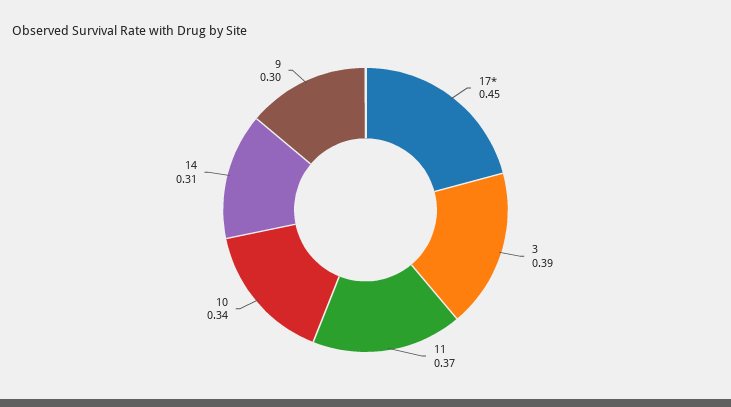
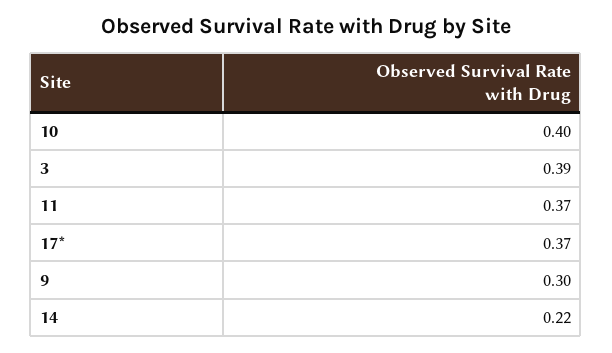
17*: 0.45 -> 0.37
10: 0.34 -> 0.4
14: 0.31 -> 0.22

